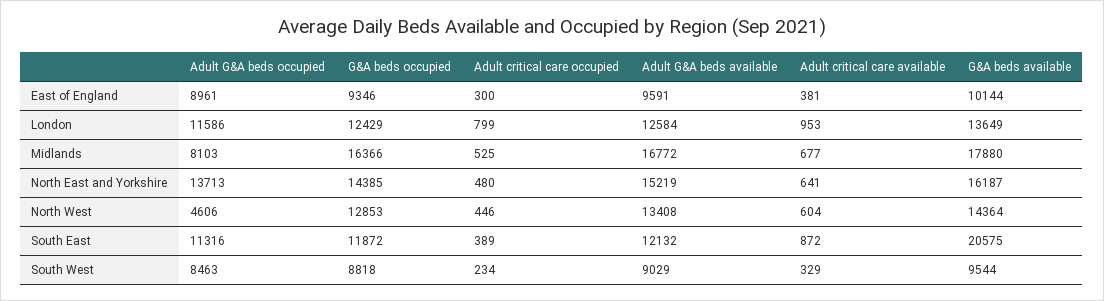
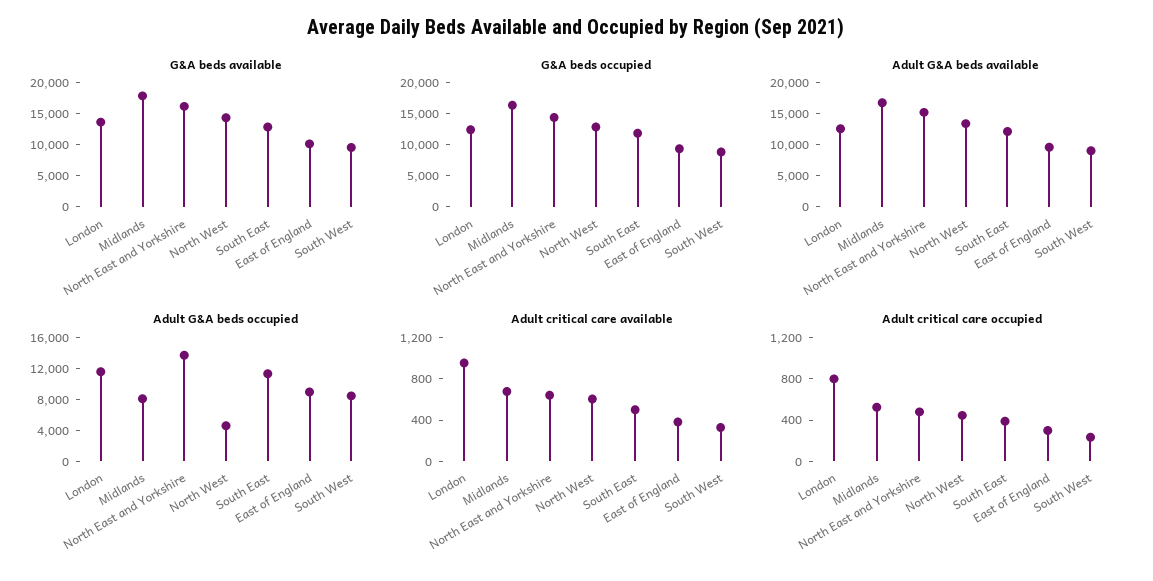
Adult critical care available, South East: 872 -> 500
G&A beds available, South East: 20575 -> 12500

